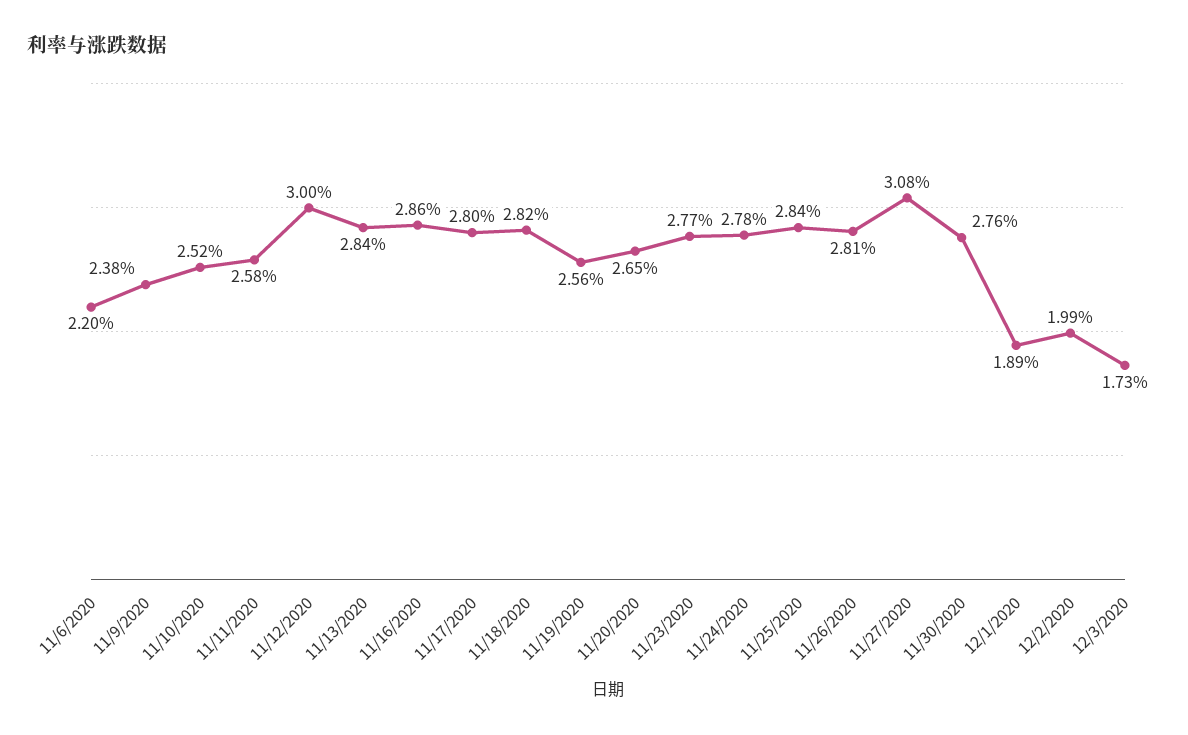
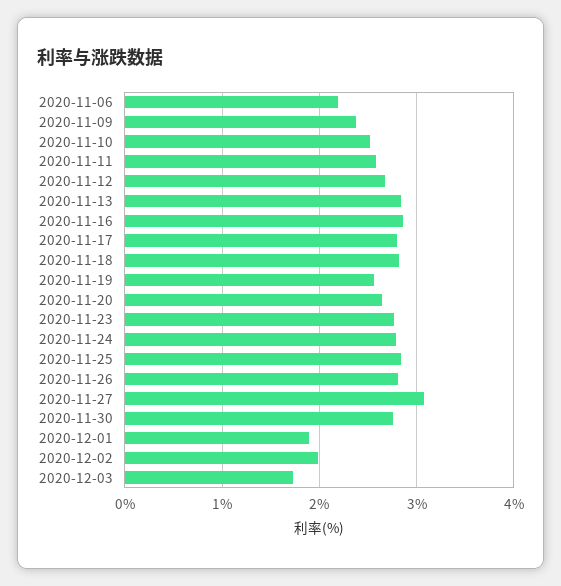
11/12/2020: 3 -> 2.7

